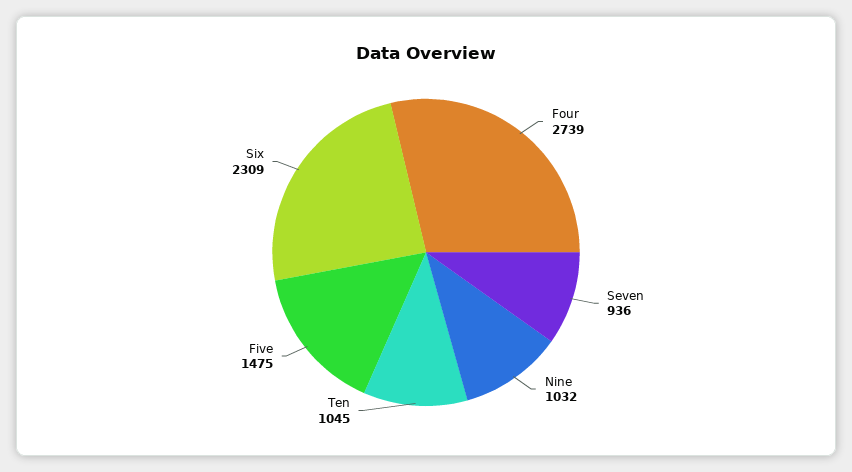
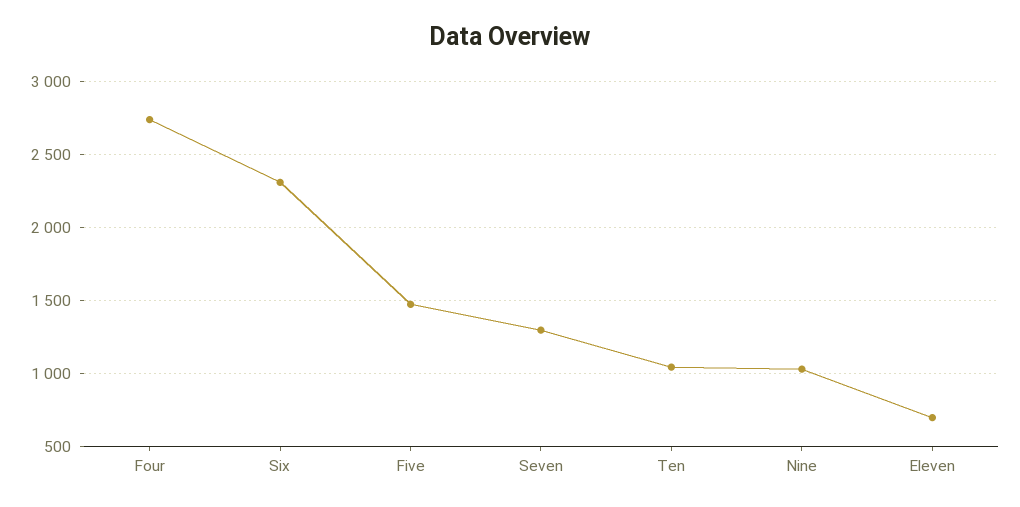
Seven: 936 -> 1300
Eleven: none -> 700

